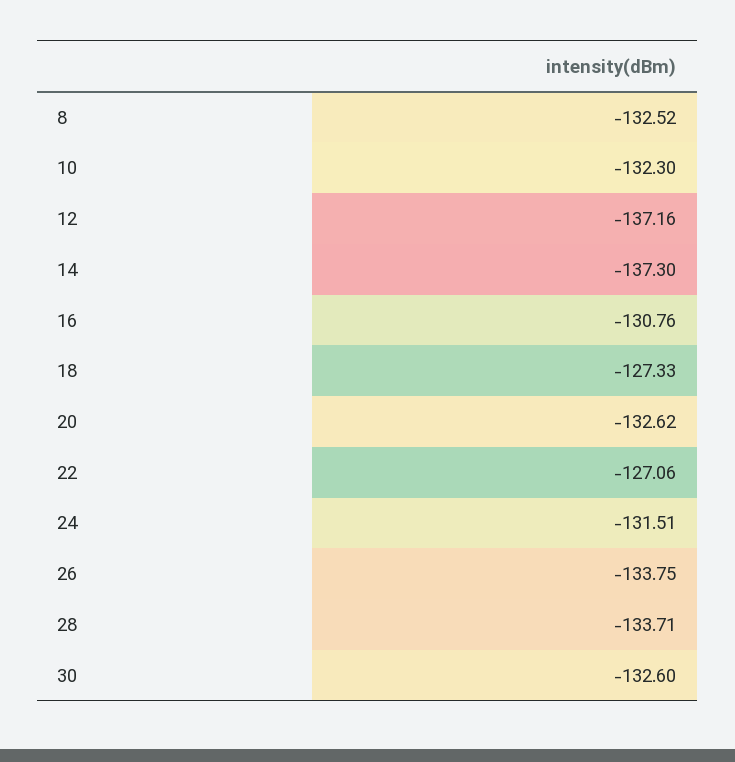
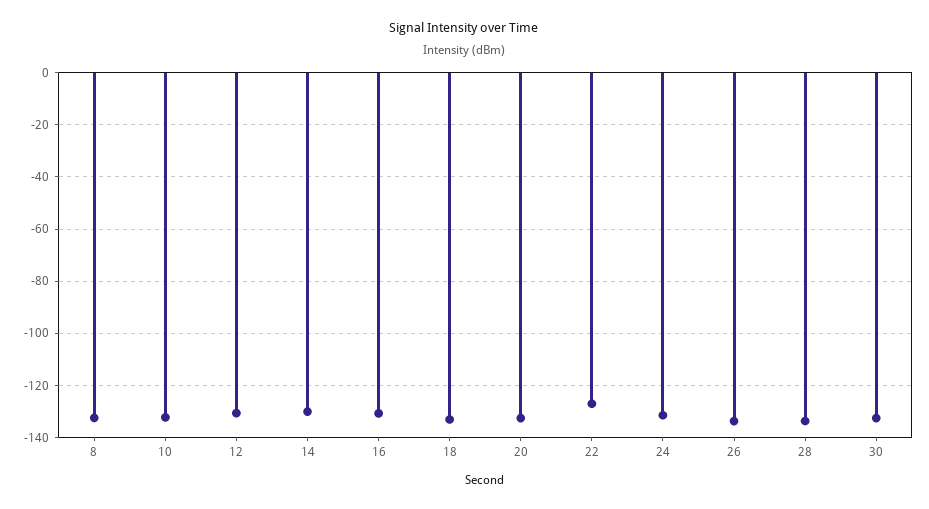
12: -137.16 -> -130
14: -137.3 -> -130
18: -127.33 -> -132.5

